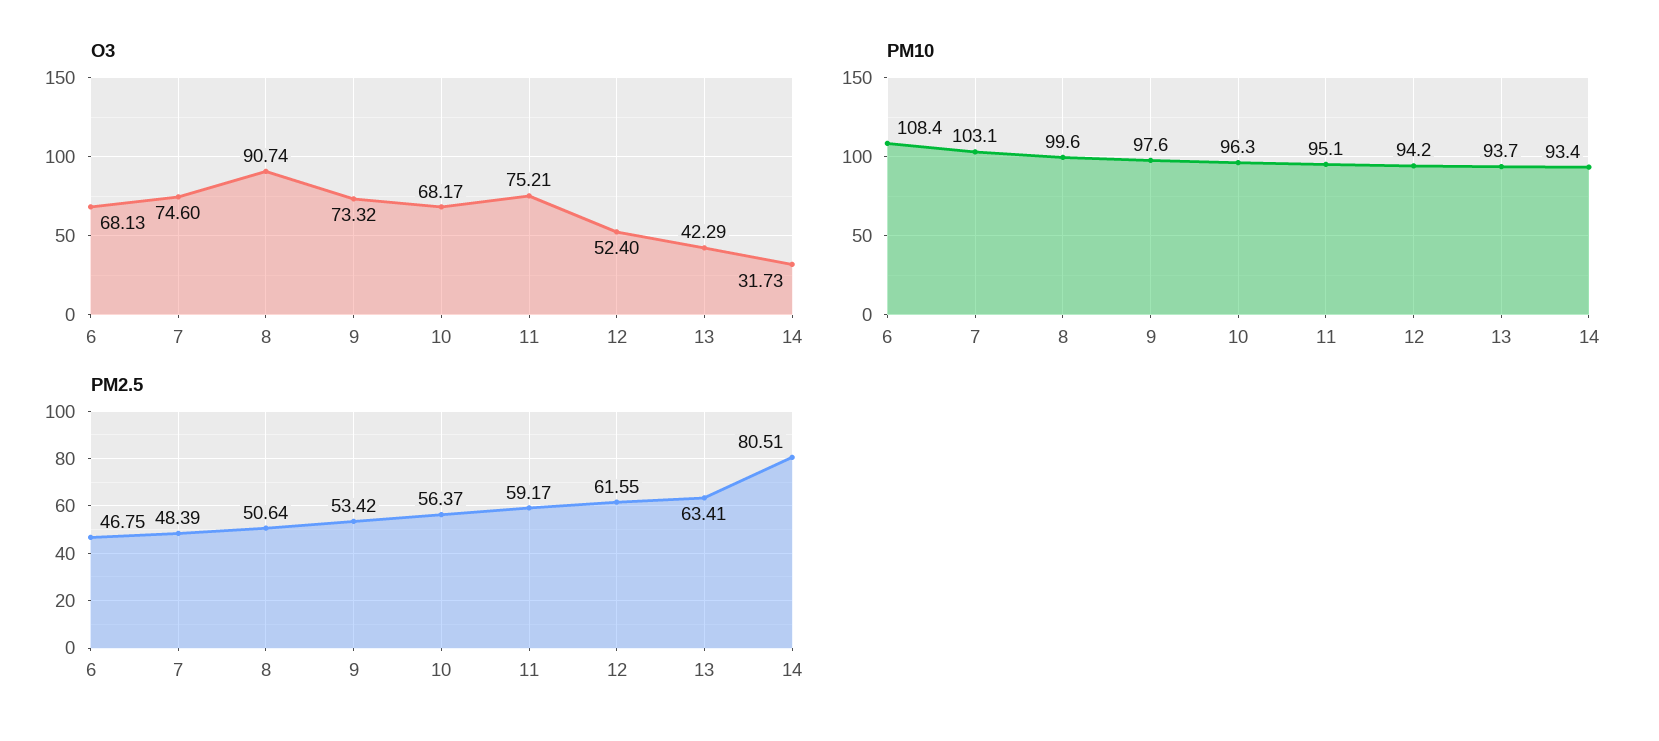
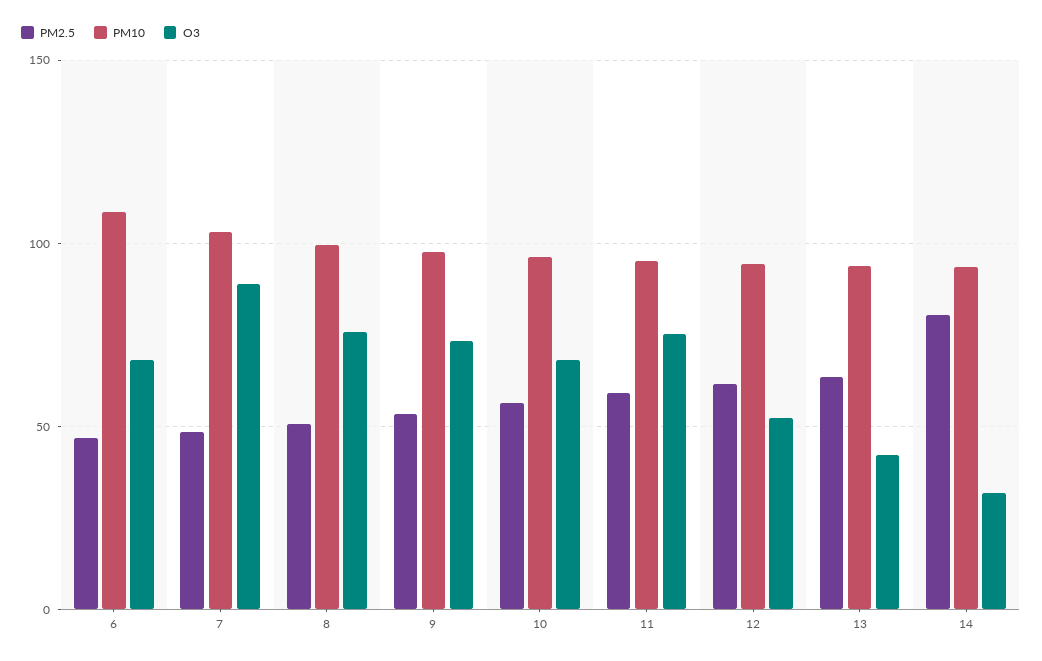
O3, 7: 74.6 -> 90
O3, 8: 90.74 -> 75

